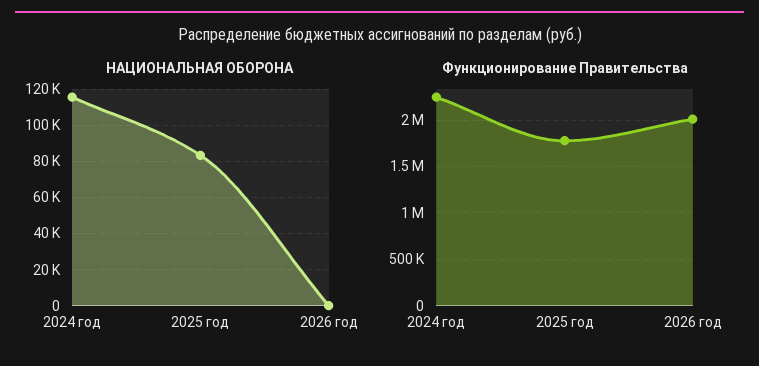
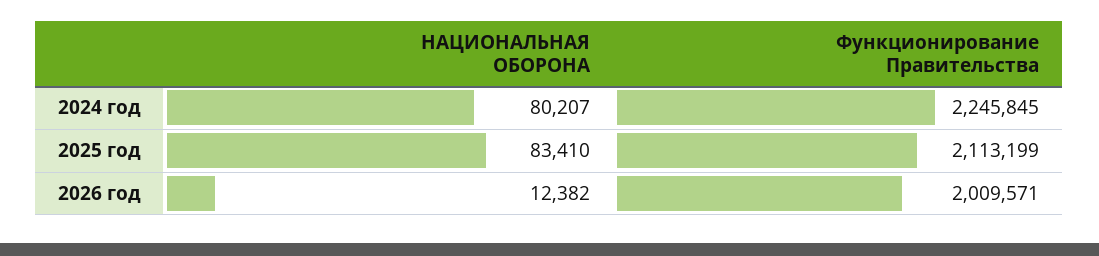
НАЦИОНАЛЬНАЯ ОБОРОНА, 2024 год: 115000 -> 80207
НАЦИОНАЛЬНАЯ ОБОРОНА, 2026 год: 0 -> 12382
Функционирование Правительства, 2025 год: 1800000 -> 2113199

